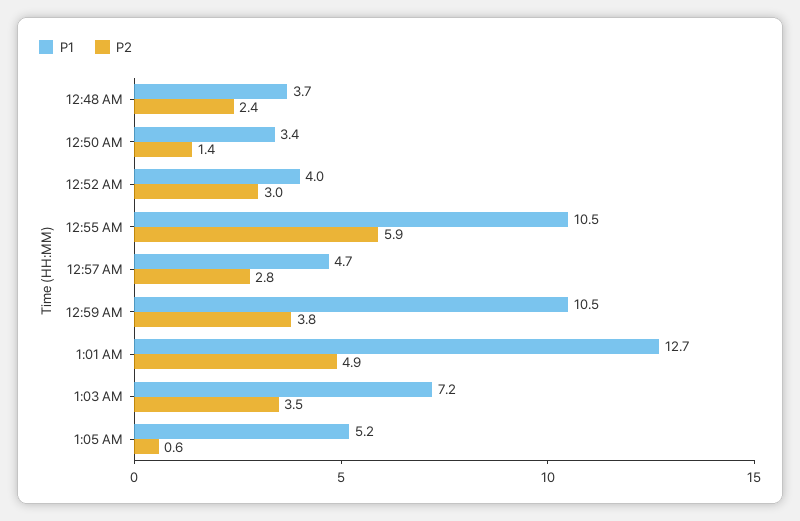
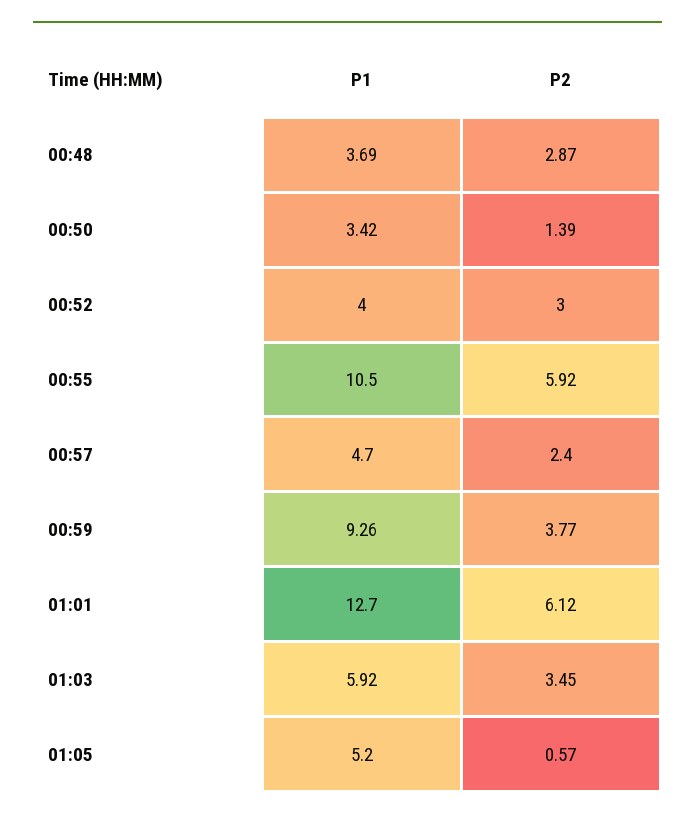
P2, 12:48 AM: 2.4 -> 2.87
P2, 12:57 AM: 2.8 -> 2.4
P1, 12:59 AM: 10.5 -> 9.26
P2, 1:01 AM: 4.9 -> 6.12
P1, 1:03 AM: 7.2 -> 5.92

